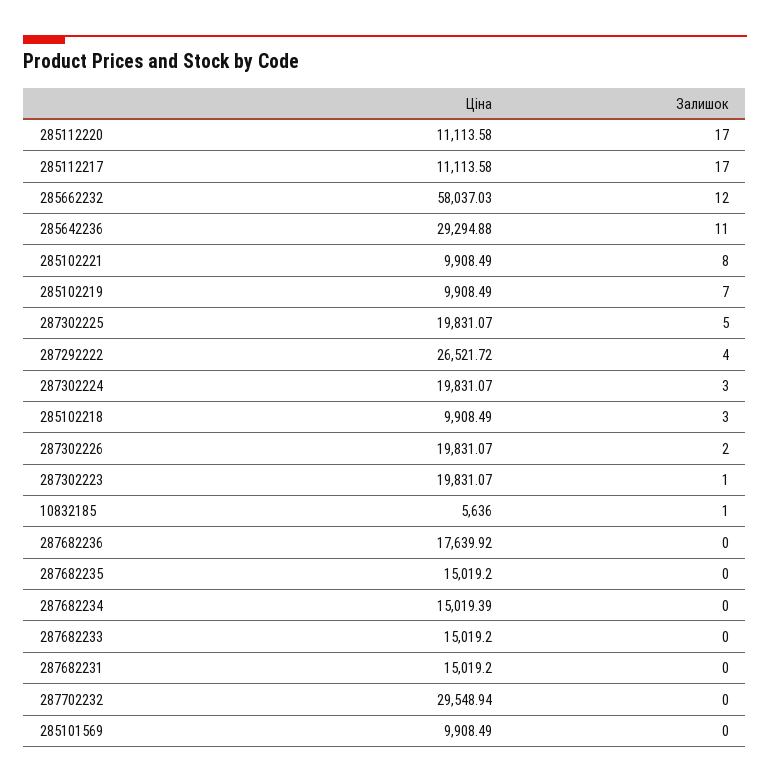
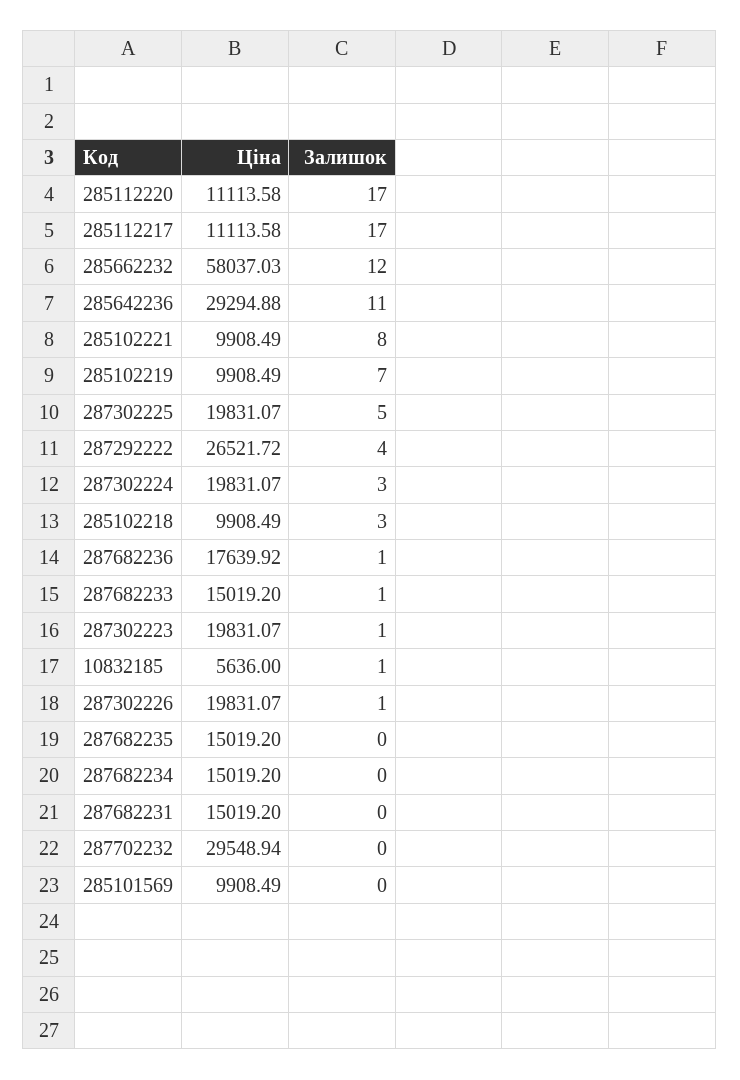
Залишок, 287302226: 2 -> 1
Залишок, 287682236: 0 -> 1
Ціна, 287682234: 15019.39 -> 15019.2
Залишок, 287682233: 0 -> 1

